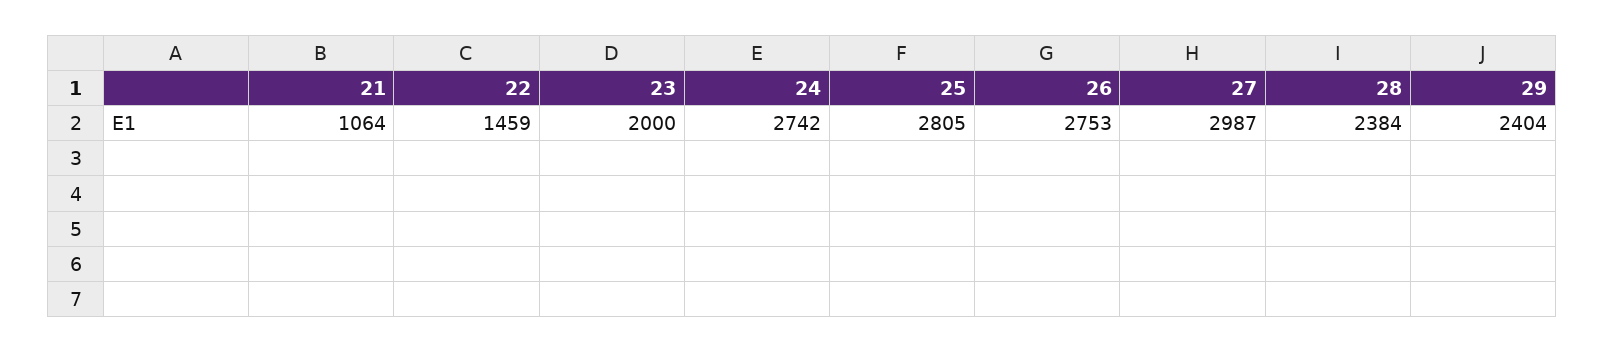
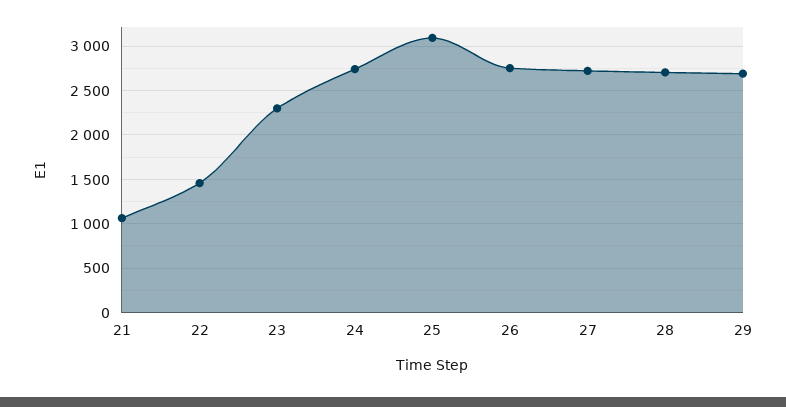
23: 2000 -> 2300
25: 2805 -> 3100
27: 2987 -> 2700
28: 2384 -> 2700
29: 2404 -> 2700

